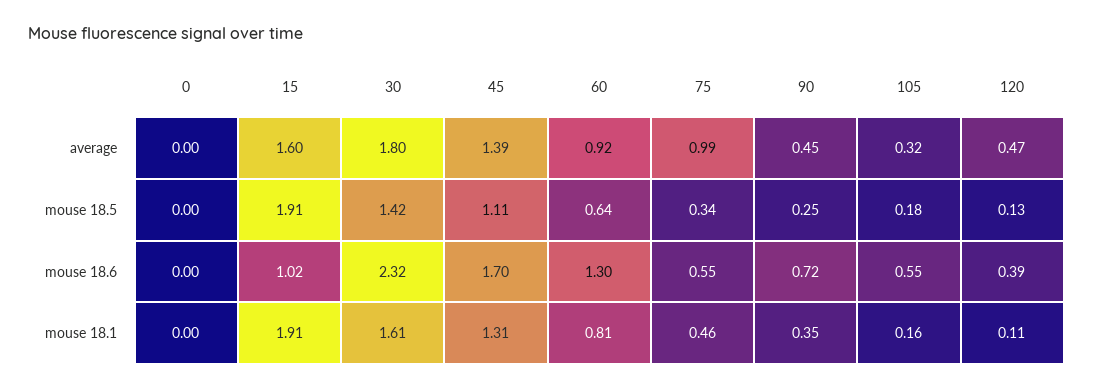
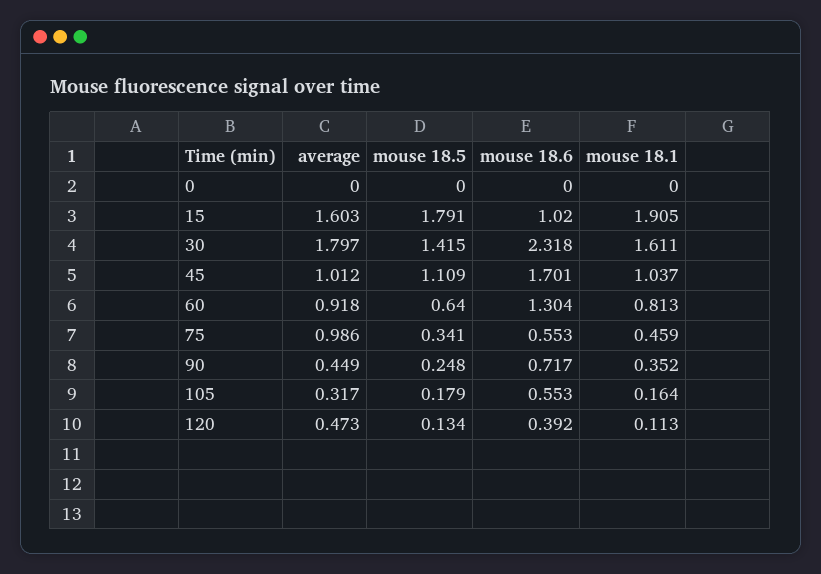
45, average: 1.39 -> 1.012
15, mouse 18.5: 1.91 -> 1.791
45, mouse 18.1: 1.31 -> 1.037

